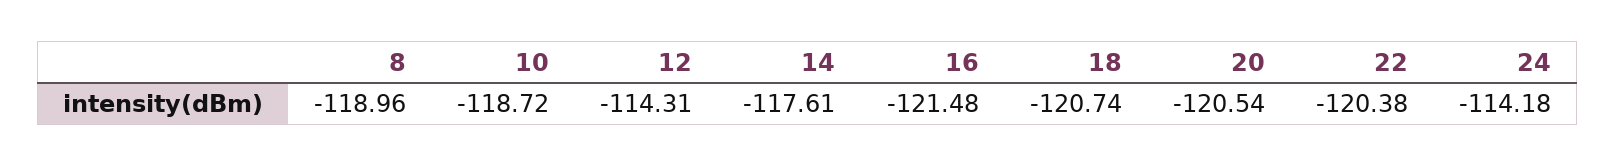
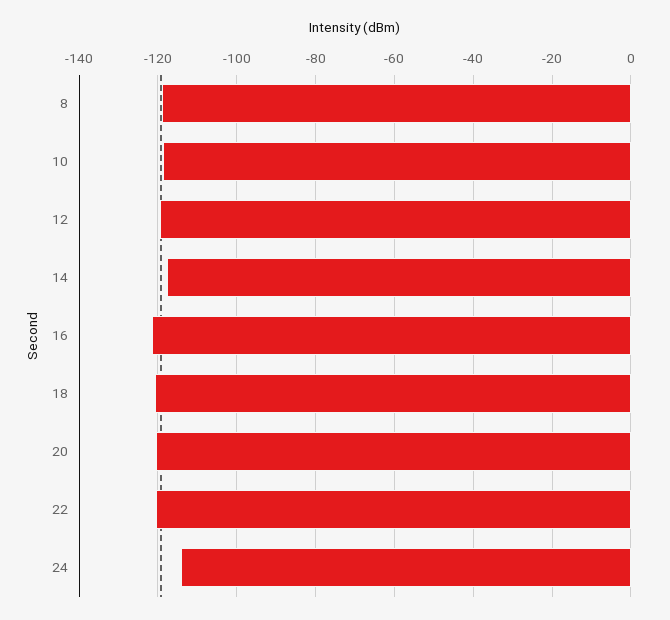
12: -114.31 -> -120

